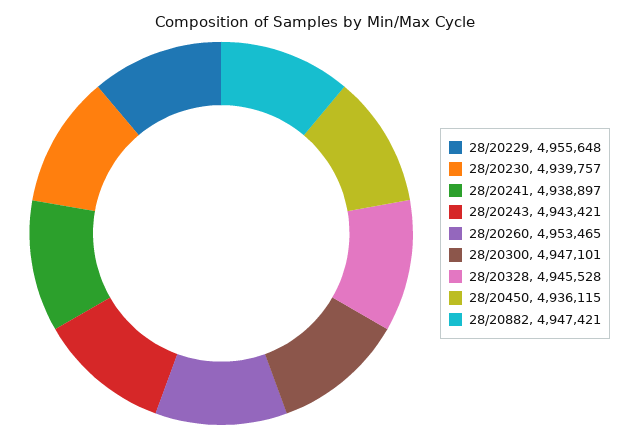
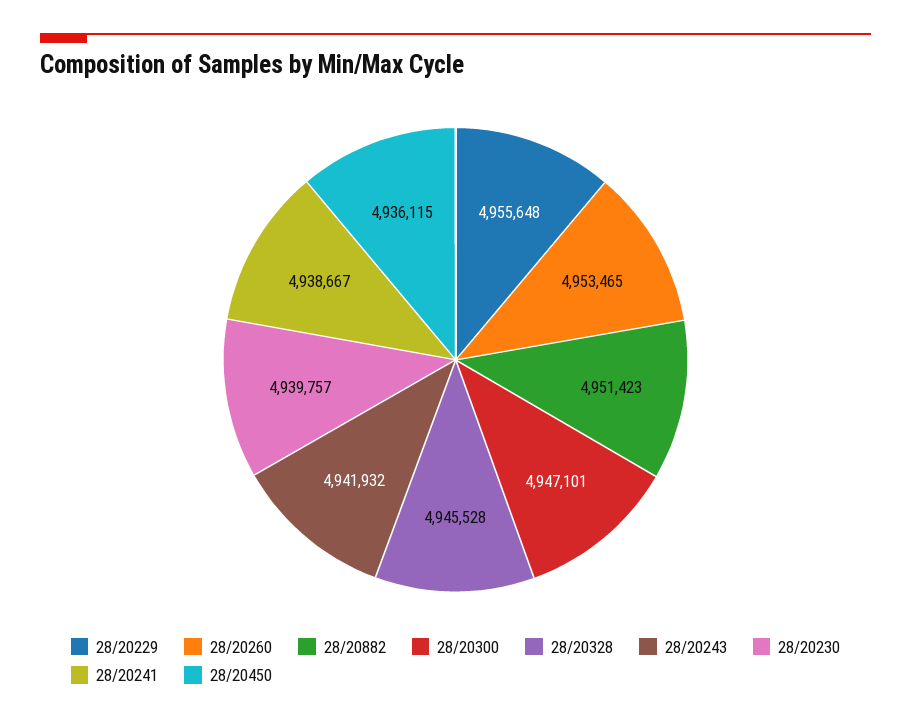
28/20241: 4938897 -> 4938667
28/20243: 4943421 -> 4941932
28/20882: 4947421 -> 4951423

